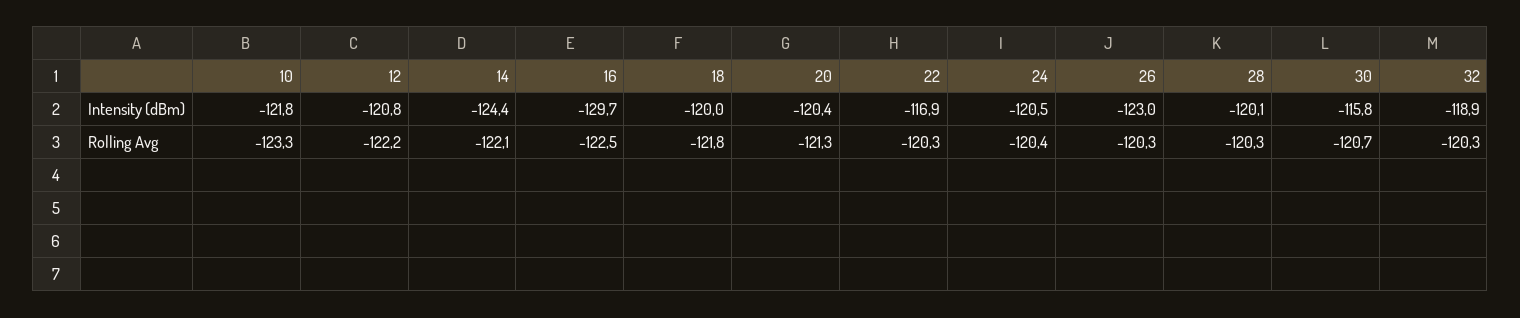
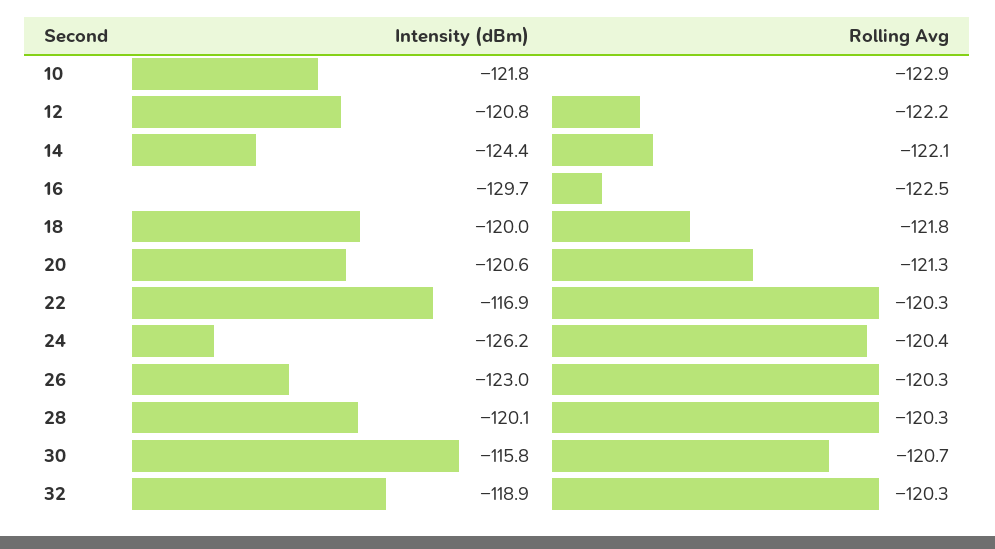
20, Intensity (dBm): -120.4 -> -120.6
24, Intensity (dBm): -120.5 -> -126.2
10, Rolling Avg: -123.3 -> -122.9

